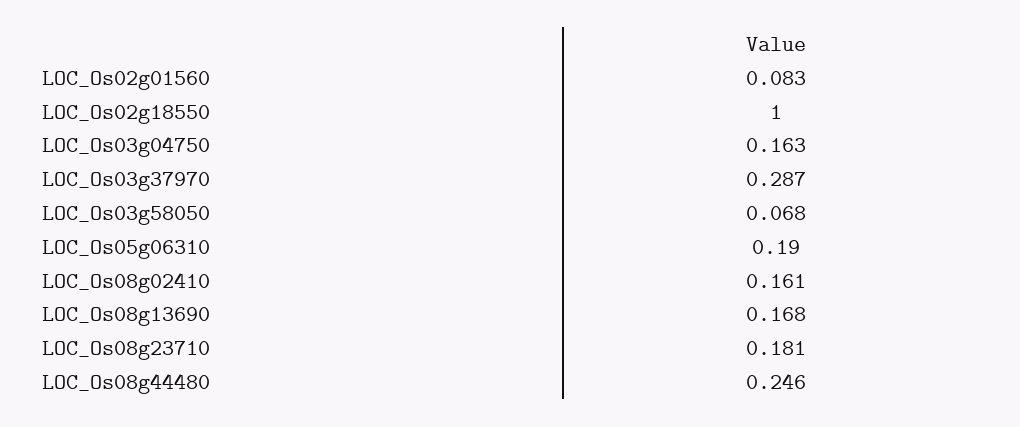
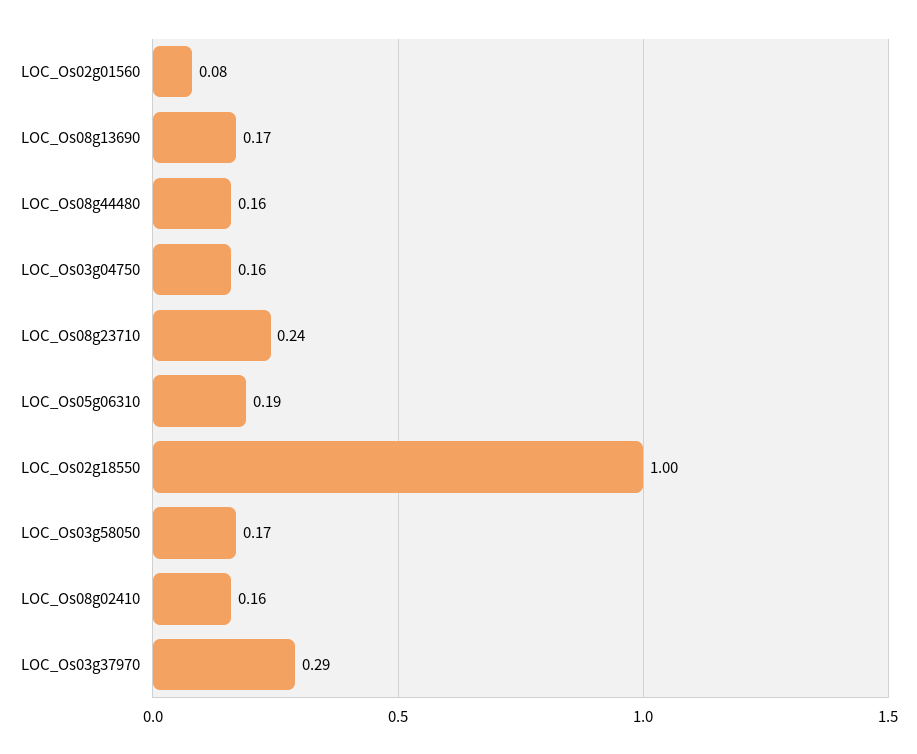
LOC_Os03g58050: 0.068 -> 0.17
LOC_Os08g23710: 0.181 -> 0.24
LOC_Os08g44480: 0.246 -> 0.16

